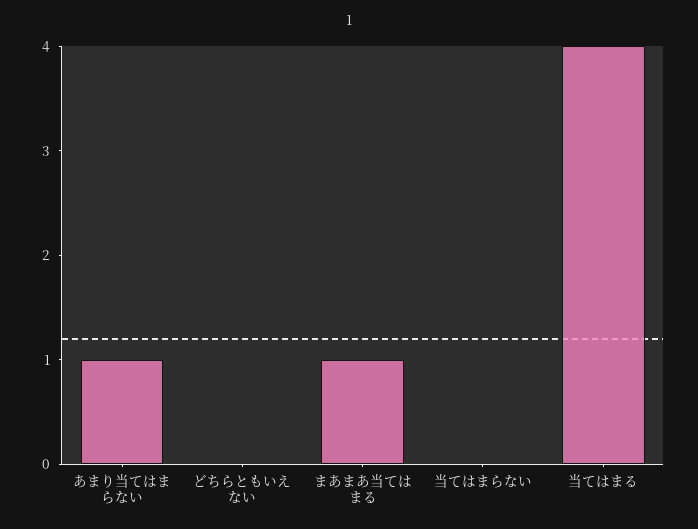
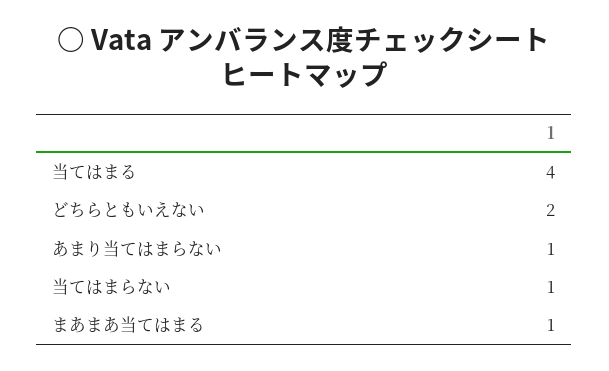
どちらともいえない: 0 -> 2
当てはまらない: 0 -> 1

